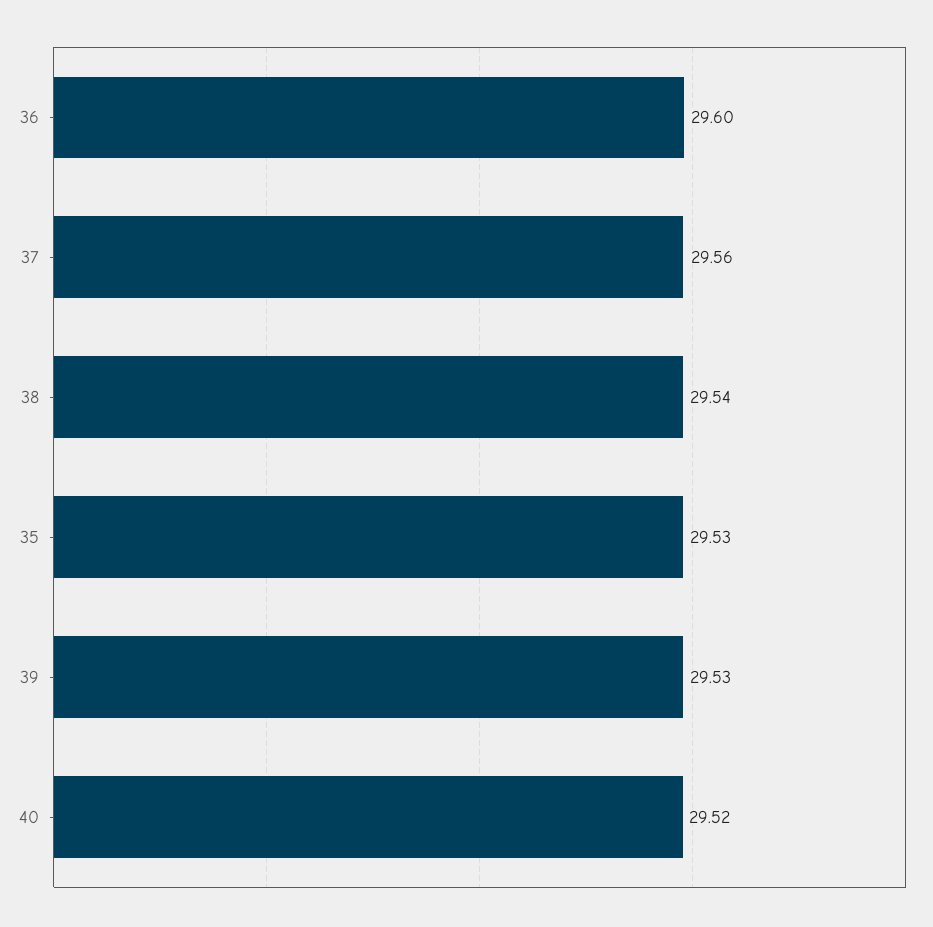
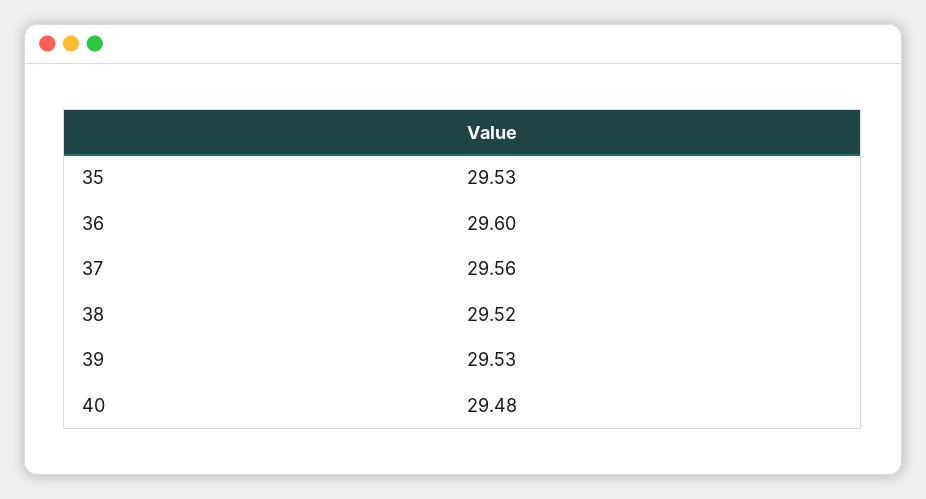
38: 29.54 -> 29.52
40: 29.52 -> 29.48

